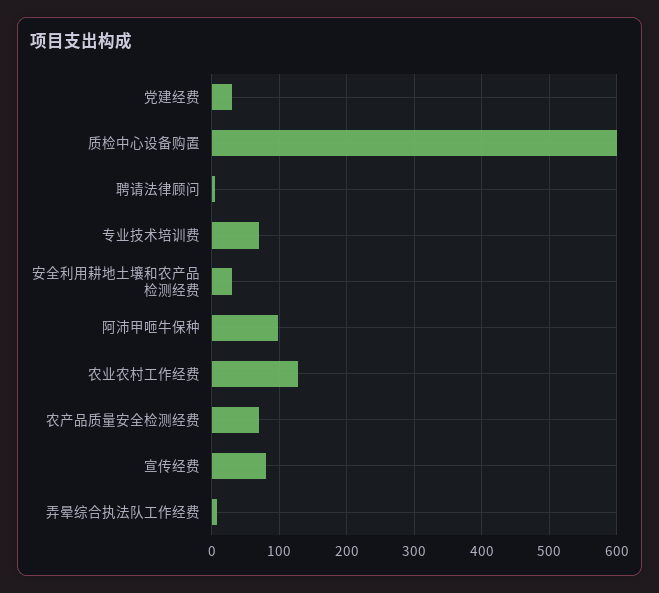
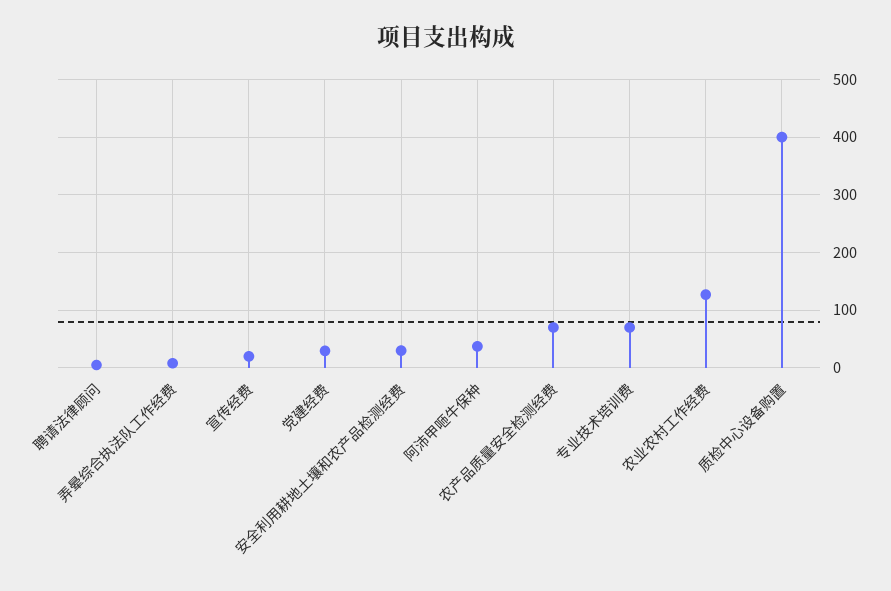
质检中心设备购置: 600 -> 400
阿沛甲咂牛保种: 100 -> 40
宣传经费: 80 -> 20

